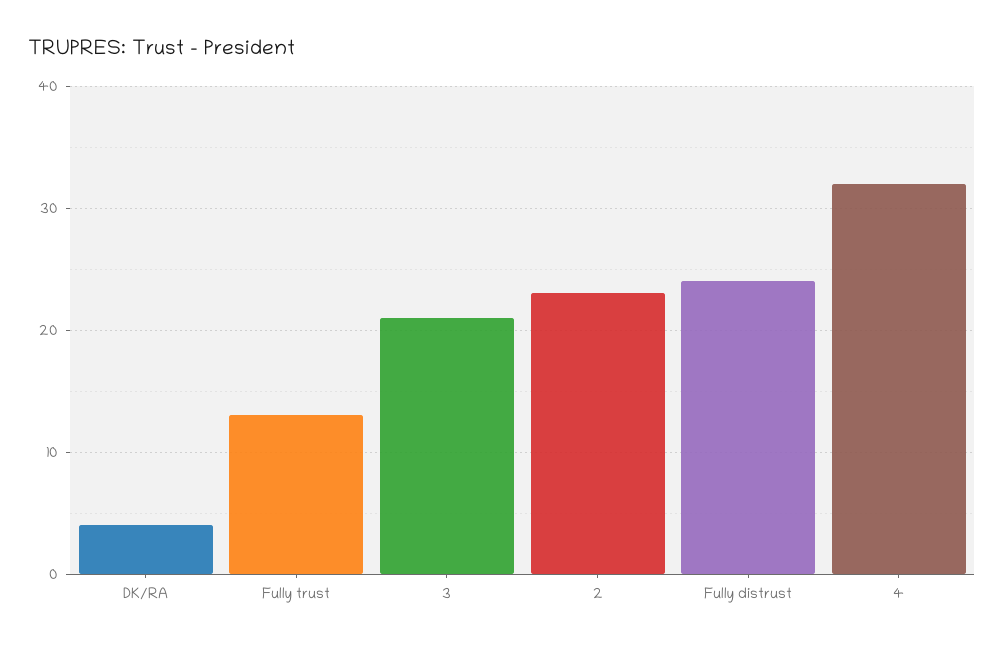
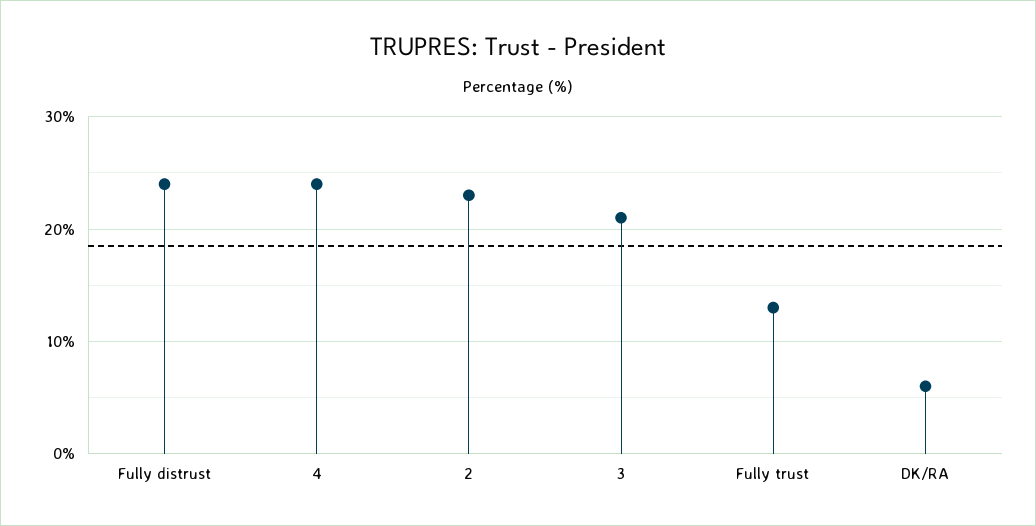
DK/RA: 4 -> 6
4: 32 -> 24

